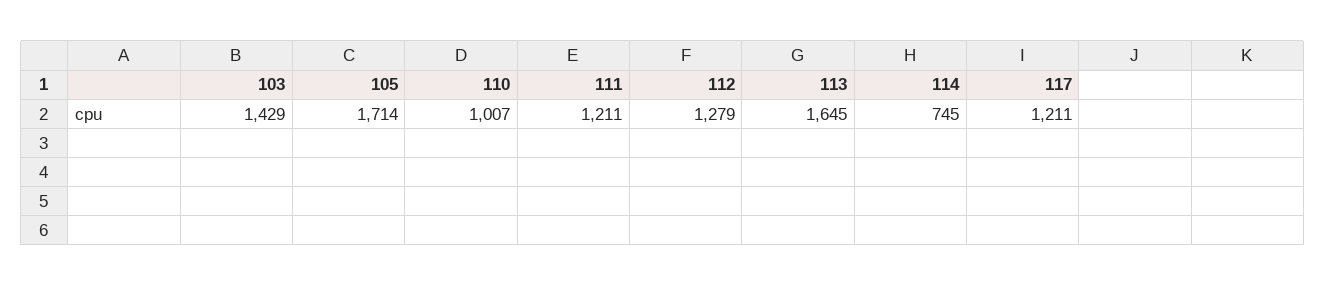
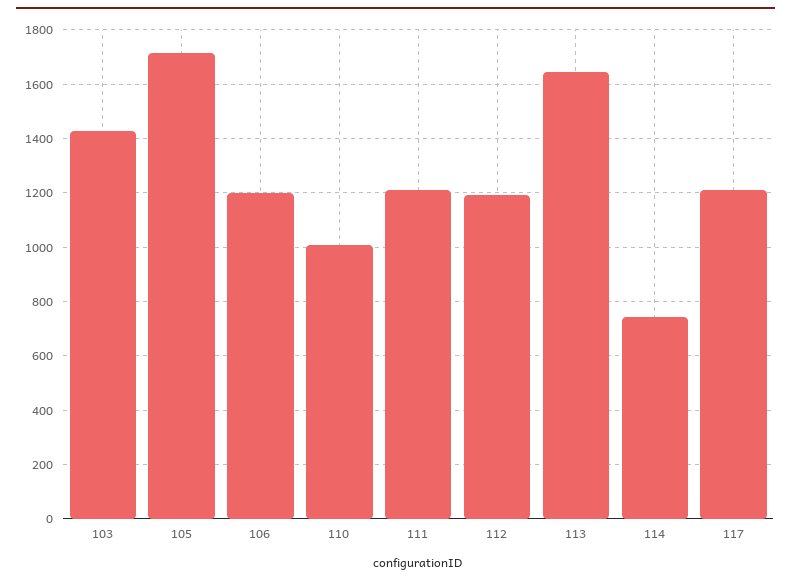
112: 1279 -> 1200
106: none -> 1200

